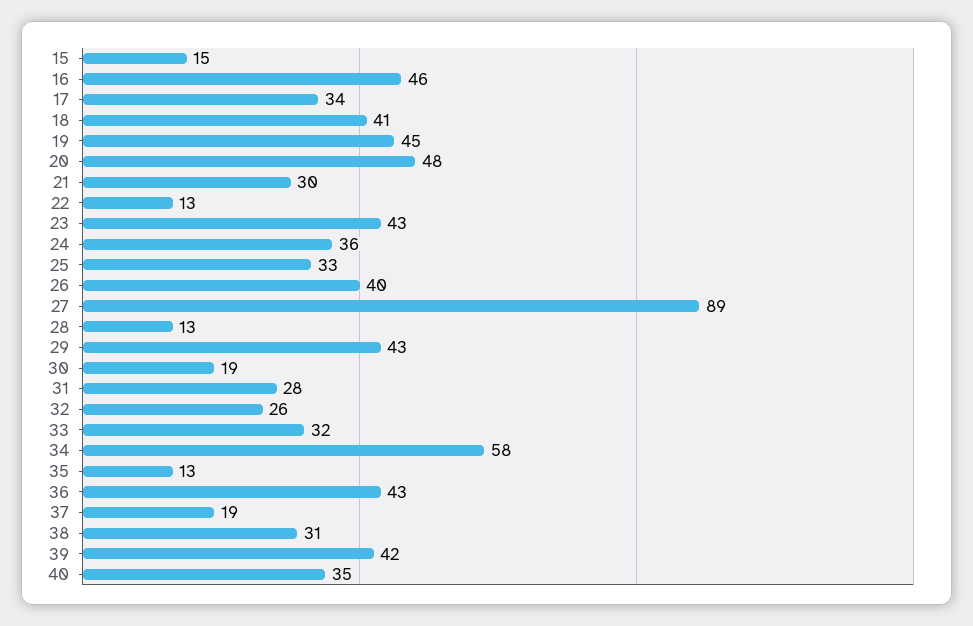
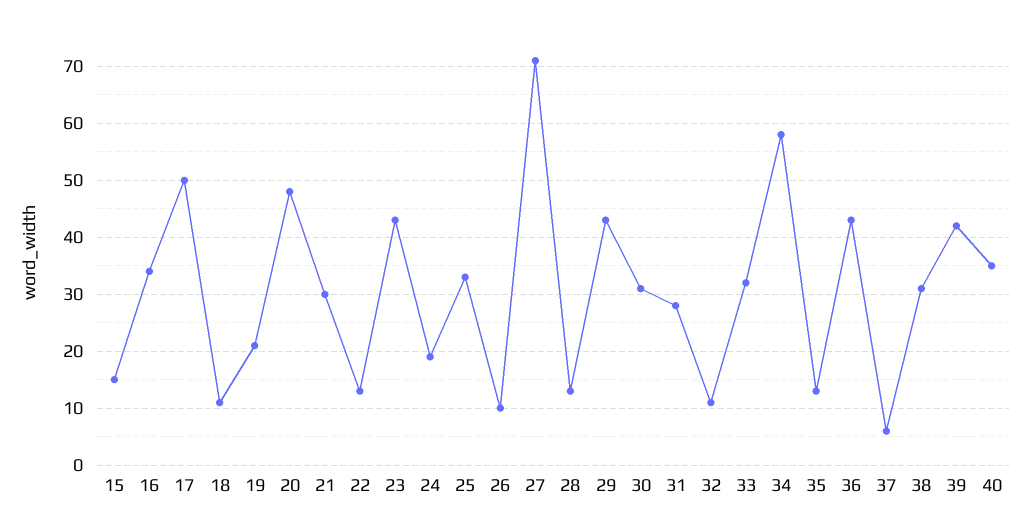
16: 46 -> 35
17: 34 -> 50
18: 41 -> 10
19: 45 -> 20
24: 36 -> 20
26: 40 -> 10
27: 89 -> 70
30: 19 -> 30
32: 26 -> 10
37: 19 -> 5

